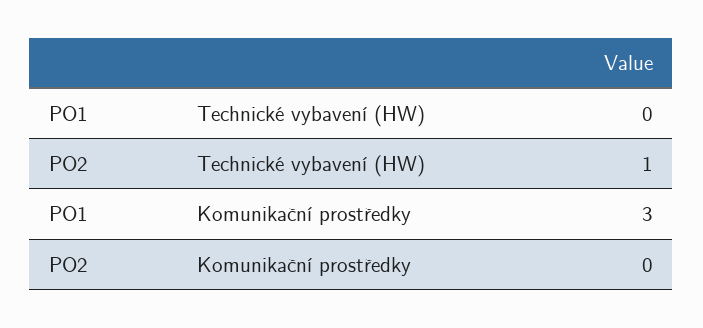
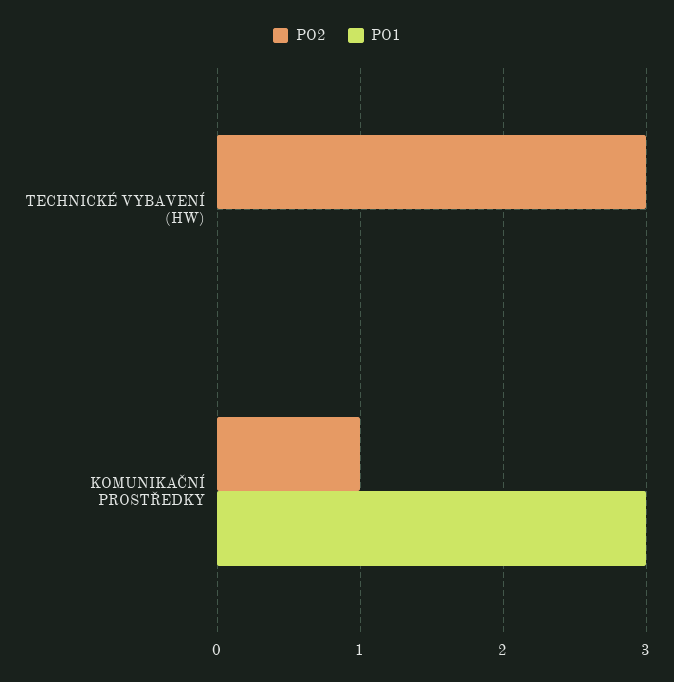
PO2, Technické vybavení (HW): 1 -> 3
PO2, Komunikační prostředky: 0 -> 1

